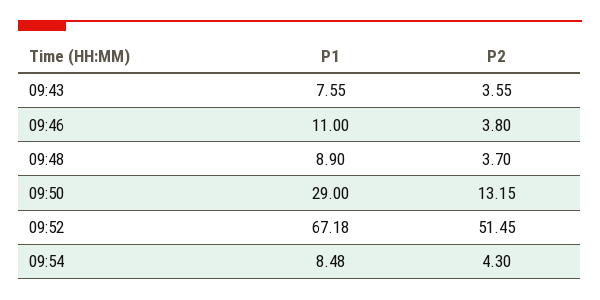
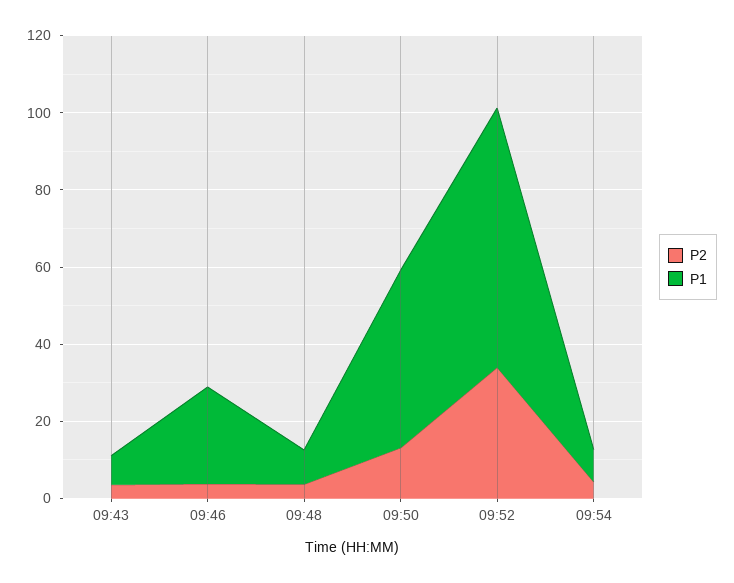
P1, 09:46: 11 -> 25
P1, 09:50: 29 -> 45
P2, 09:52: 51.45 -> 35

